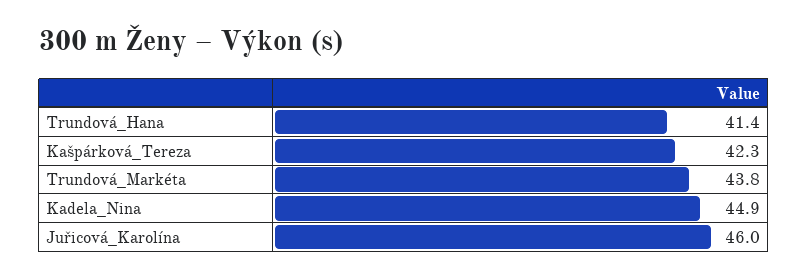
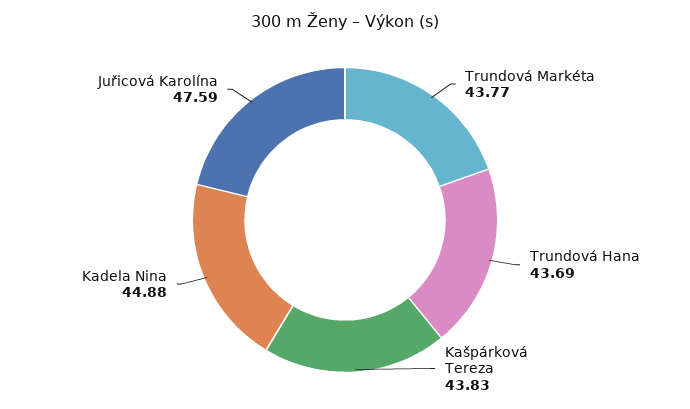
Trundová_Hana: 41.4 -> 43.69
Kašpárková_Tereza: 42.3 -> 43.83
Juřicová_Karolína: 46 -> 47.59

